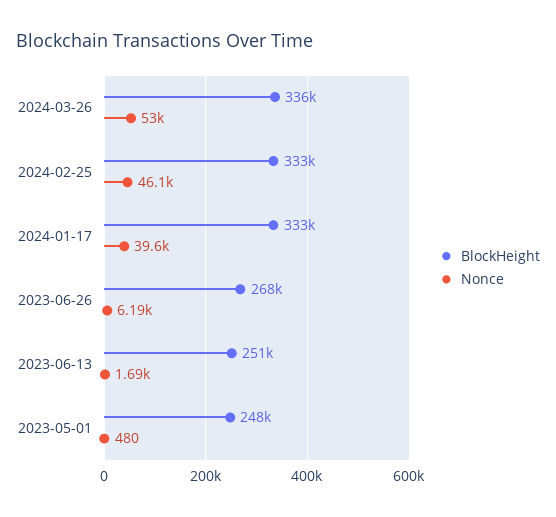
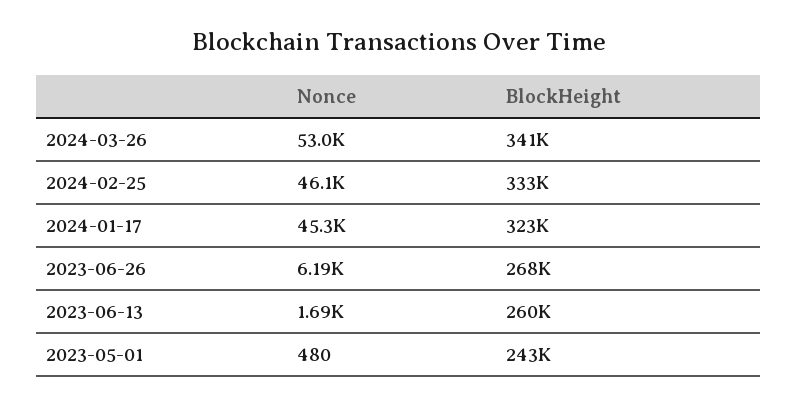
BlockHeight, 2024-03-26: 336000 -> 341000
BlockHeight, 2024-01-17: 333000 -> 323000
Nonce, 2024-01-17: 39600 -> 45300
BlockHeight, 2023-06-13: 251000 -> 260000
BlockHeight, 2023-05-01: 248000 -> 243000

